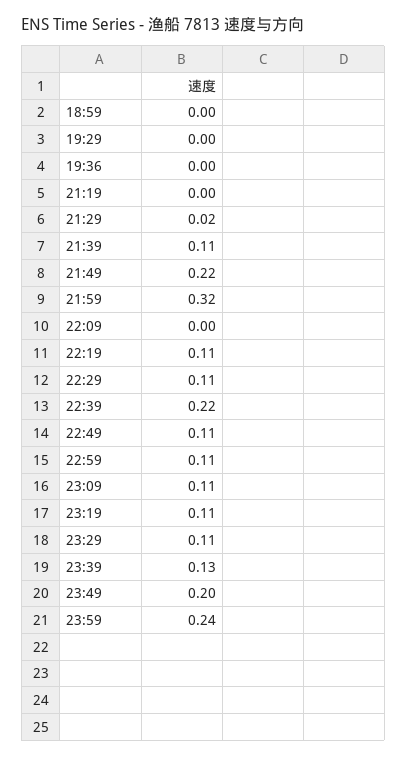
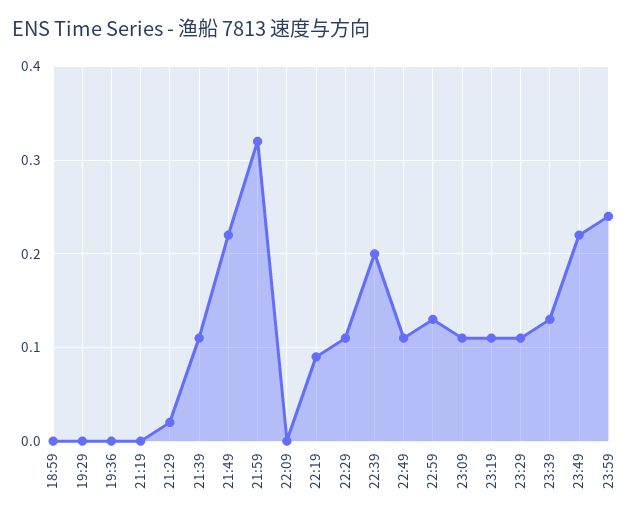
22:19: 0.11 -> 0.09
22:39: 0.22 -> 0.2
22:59: 0.11 -> 0.13
23:49: 0.2 -> 0.22

